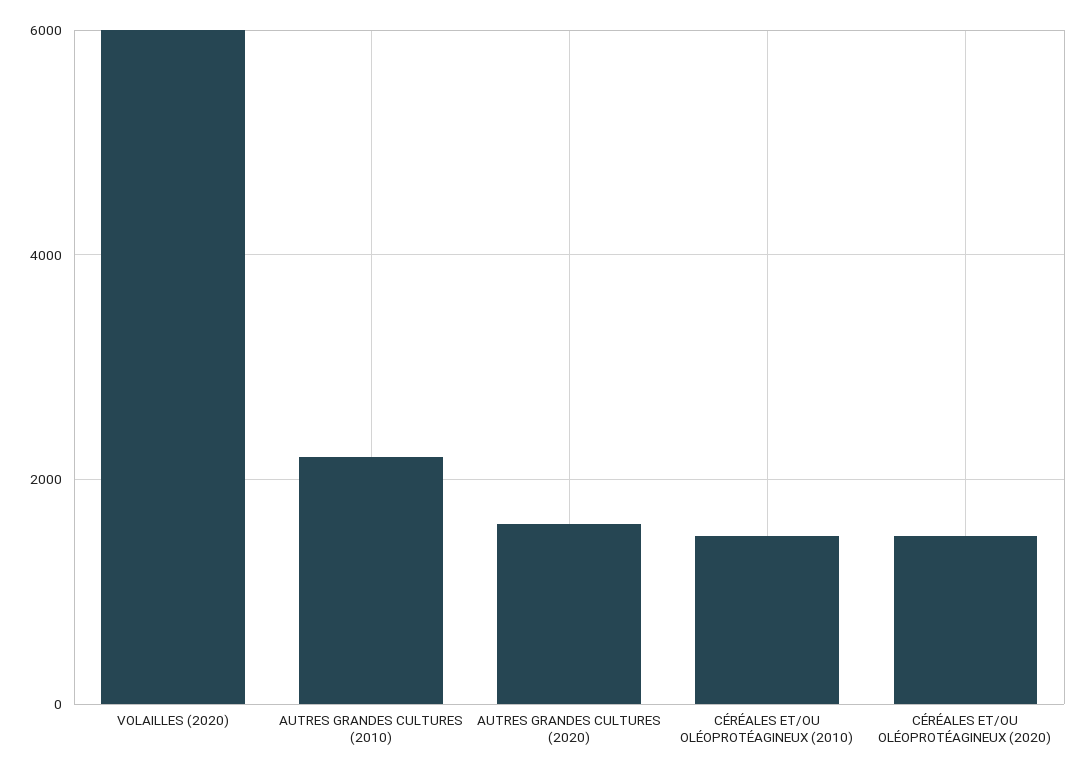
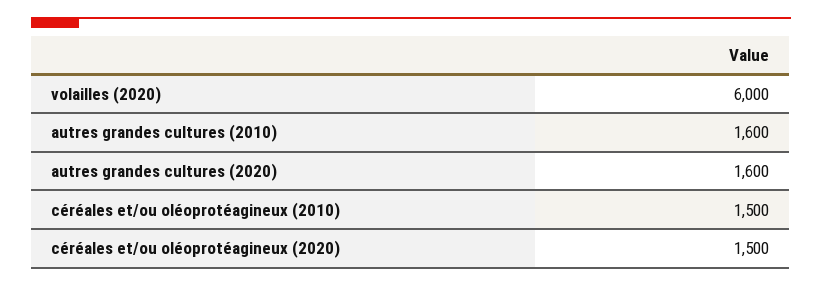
AUTRES GRANDES CULTURES (2010): 2200 -> 1600

